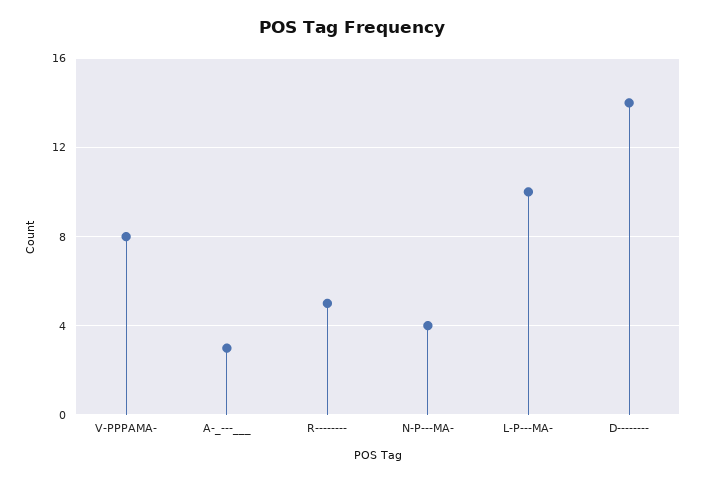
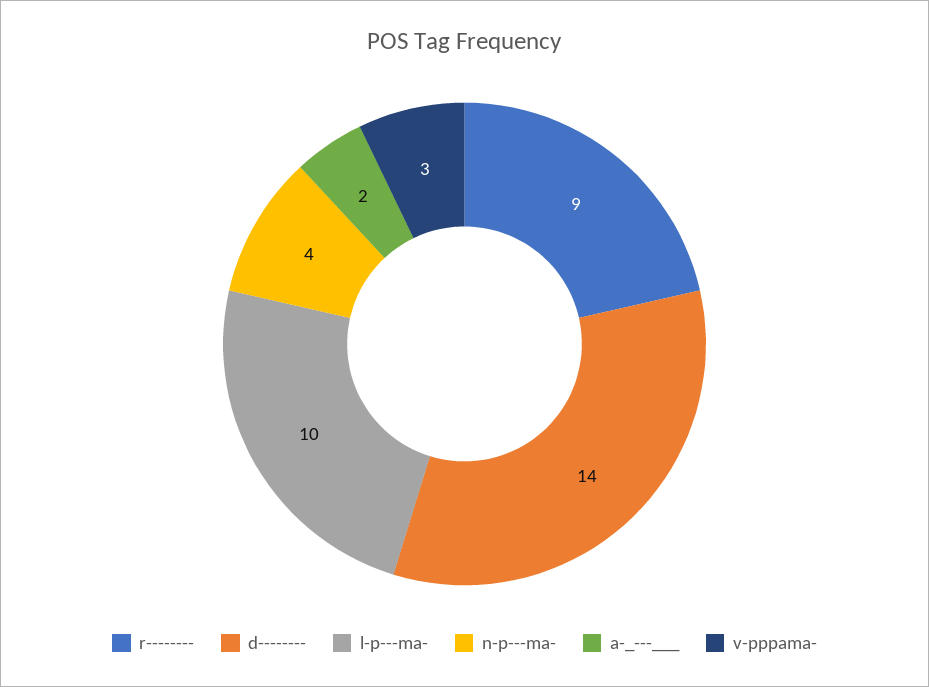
V-PPPAMA-: 8 -> 3
A-_---___: 3 -> 2
R--------: 5 -> 9

